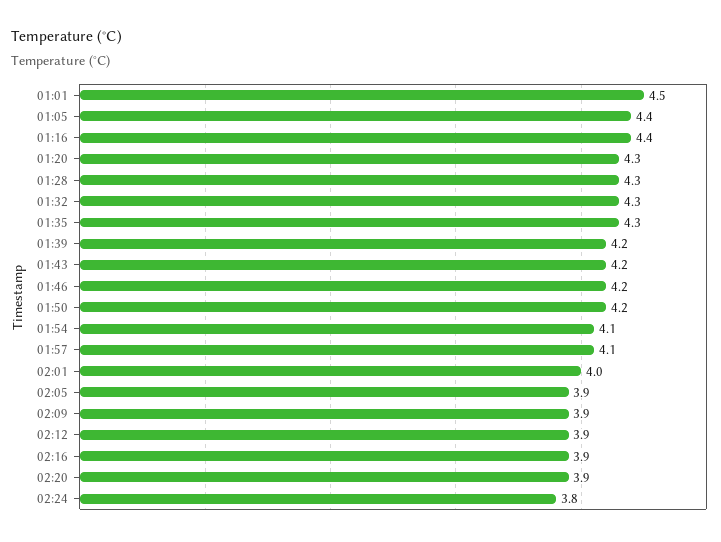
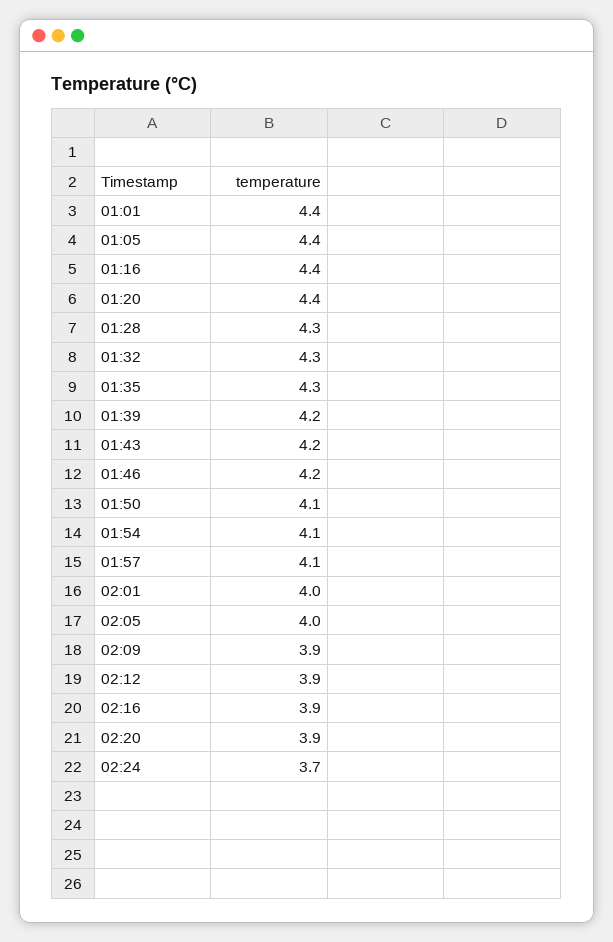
01:01: 4.5 -> 4.4
01:20: 4.3 -> 4.4
01:50: 4.2 -> 4.1
02:05: 3.9 -> 4
02:24: 3.8 -> 3.7

